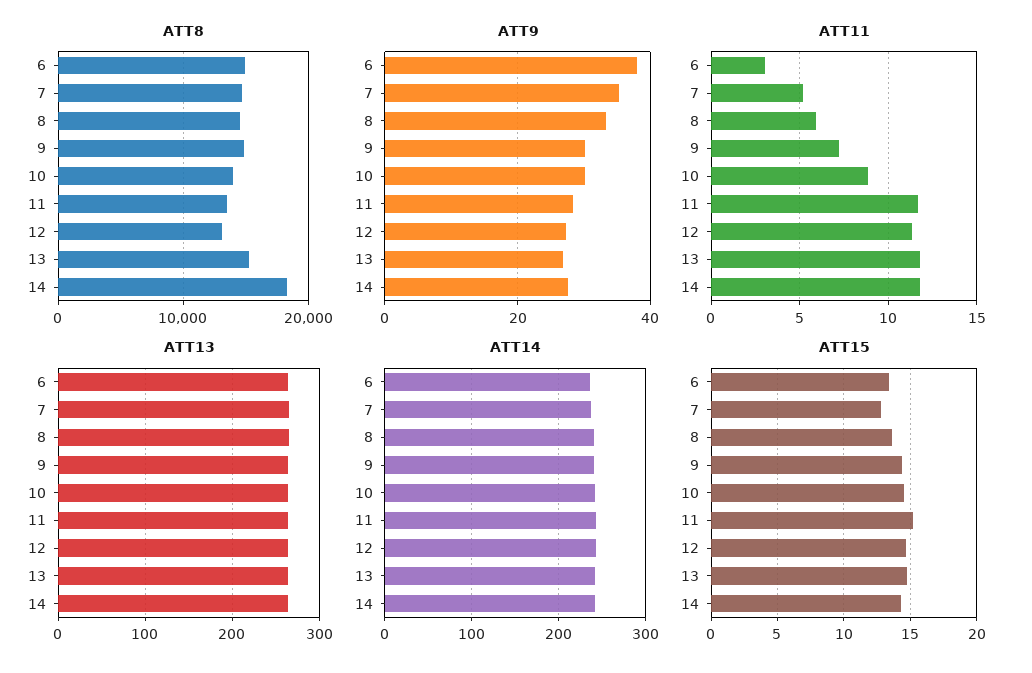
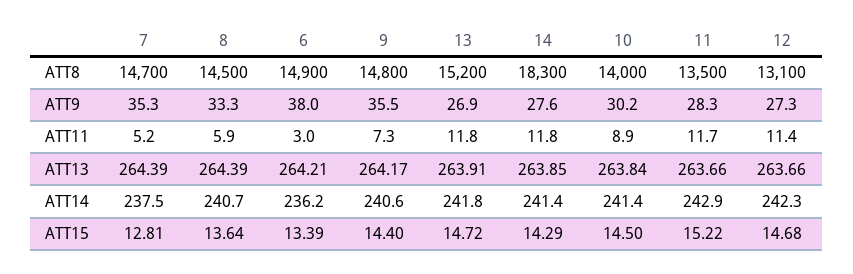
ATT9, 9: 30 -> 35.5

